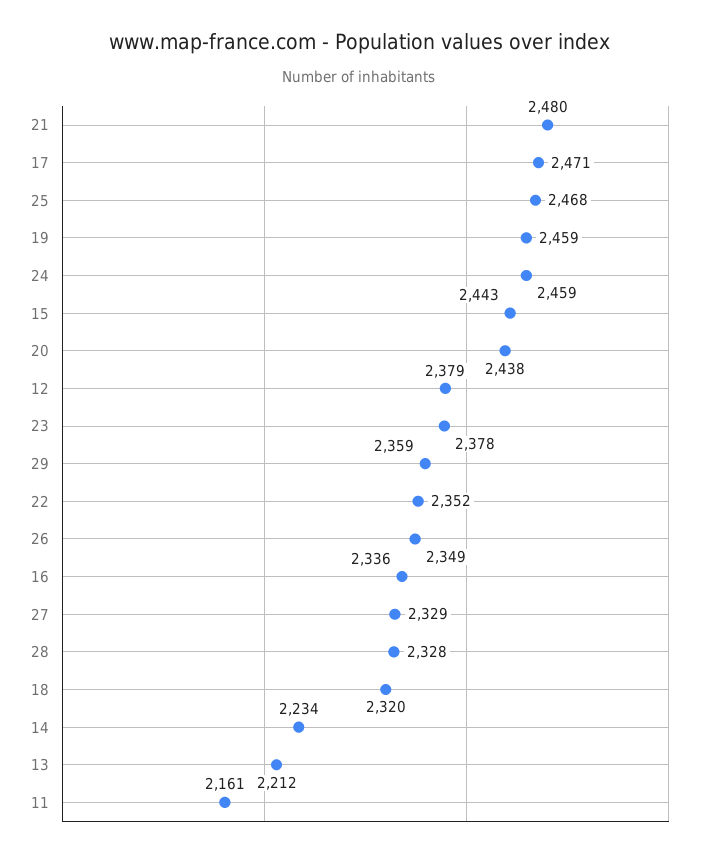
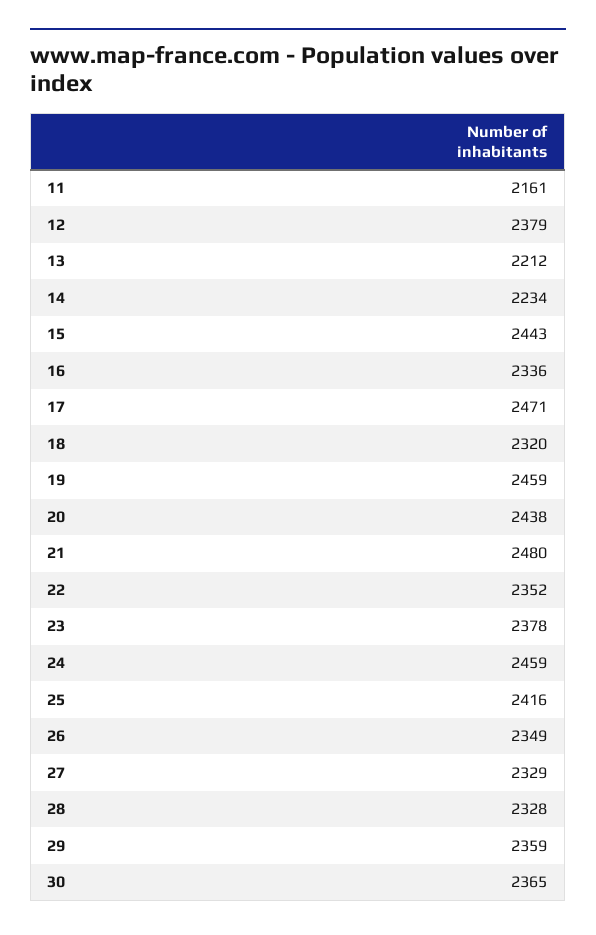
25: 2468 -> 2416
30: none -> 2365

